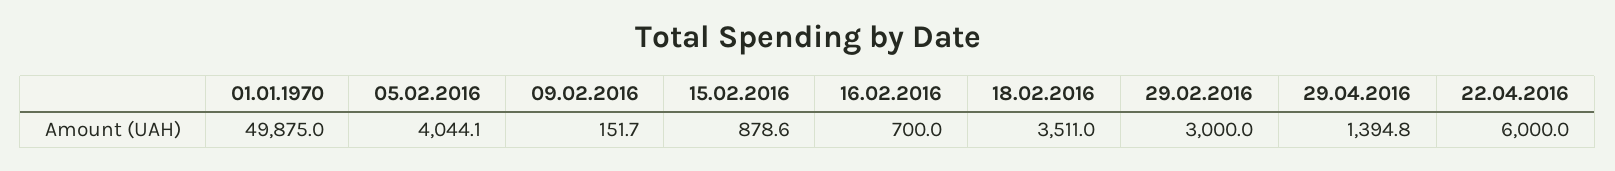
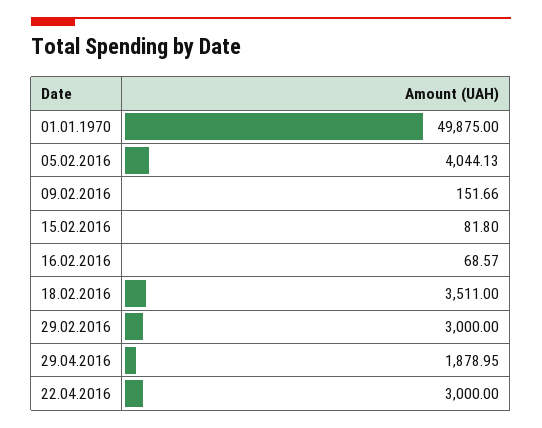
15.02.2016: 878.6 -> 81.8
16.02.2016: 700 -> 68.57
29.04.2016: 1394.8 -> 1878.95
22.04.2016: 6000 -> 3000

